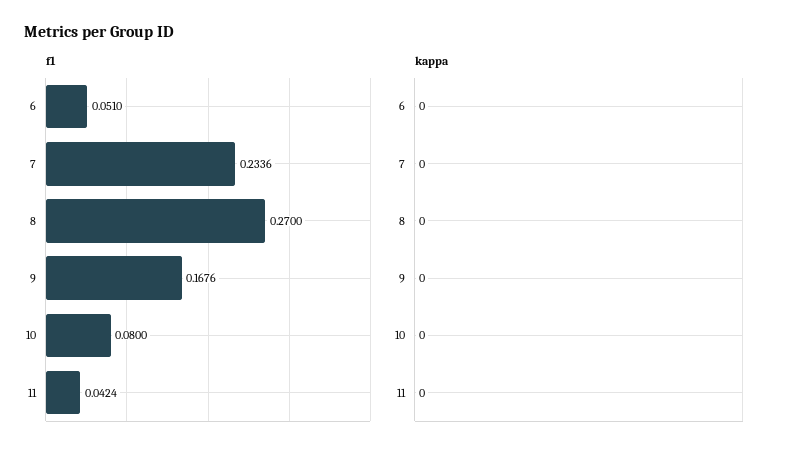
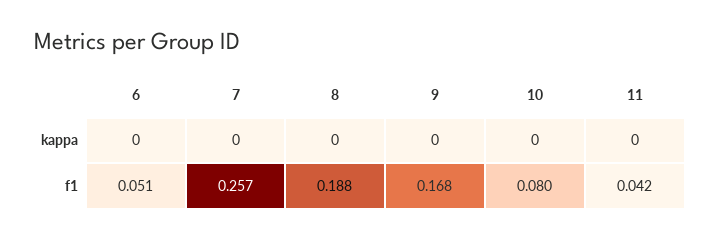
f1, 7: 0.2336 -> 0.257
f1, 8: 0.27 -> 0.188

